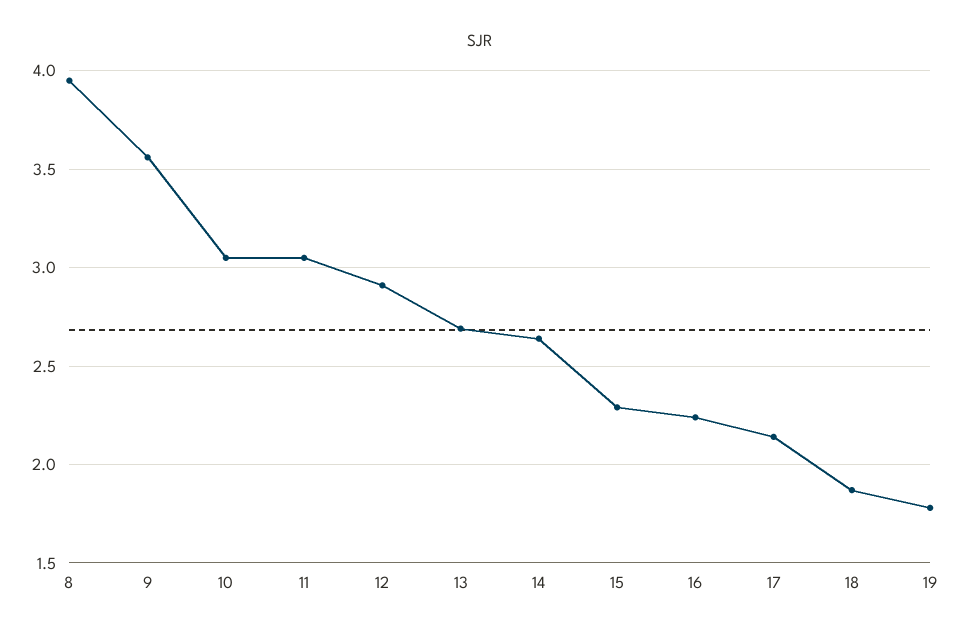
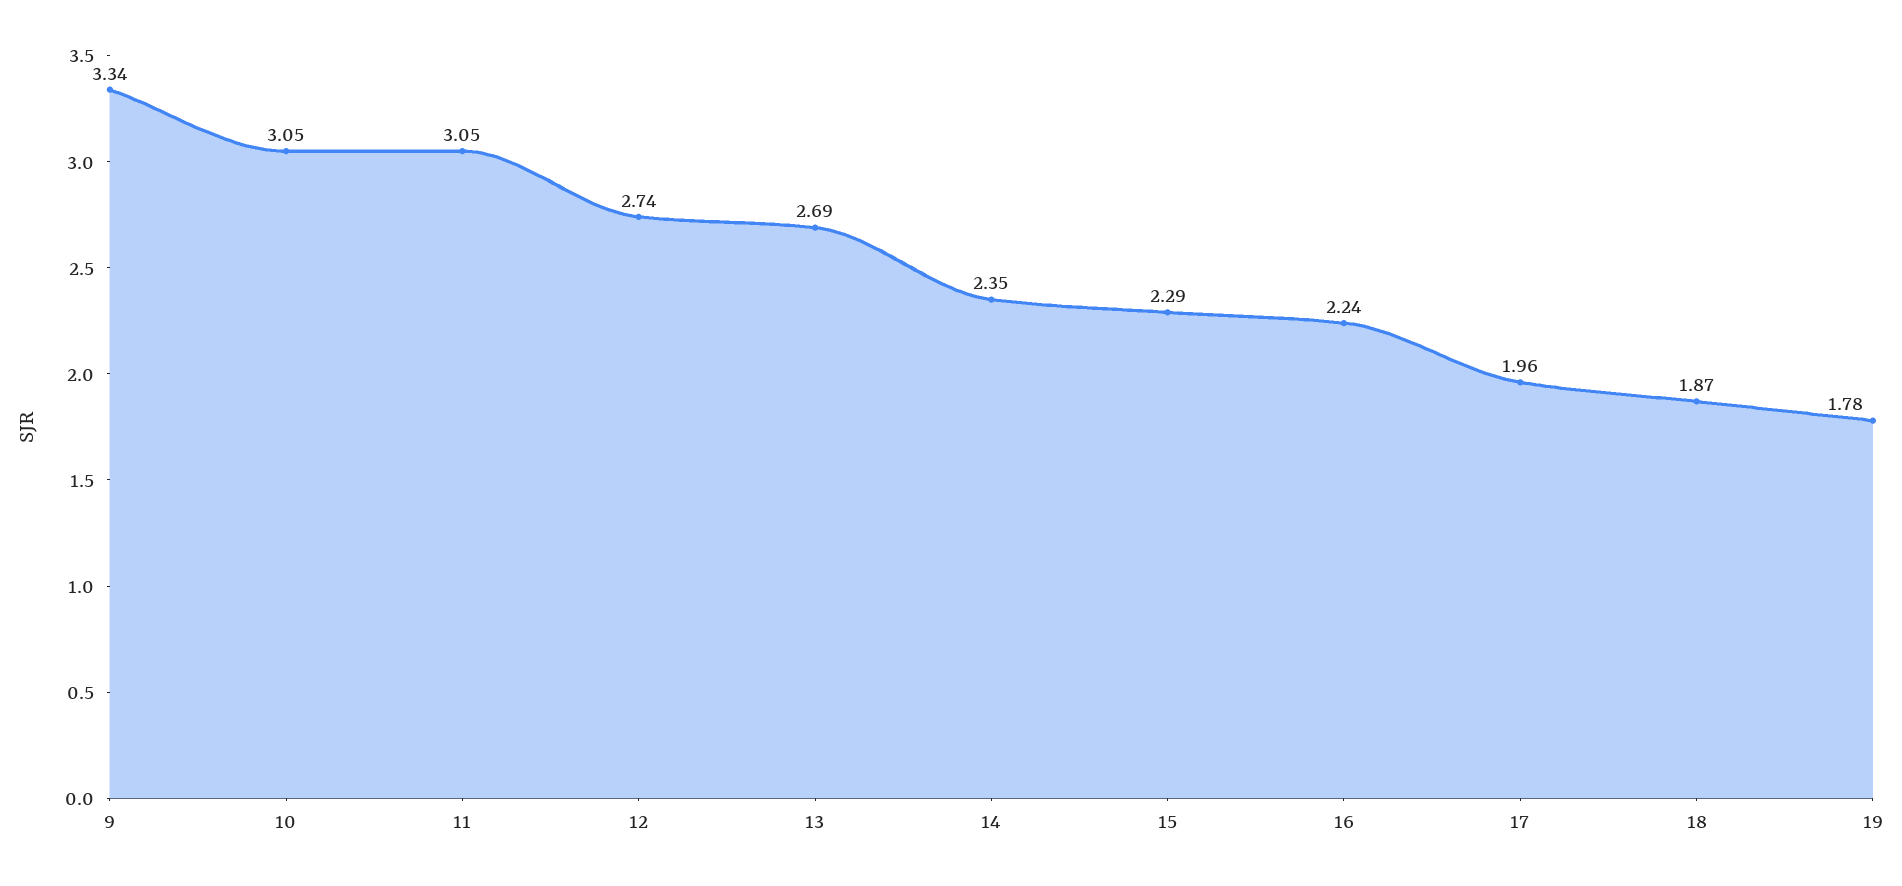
8: 3.95 -> none
9: 3.55 -> 3.34
12: 2.9 -> 2.74
14: 2.65 -> 2.35
17: 2.15 -> 1.96

